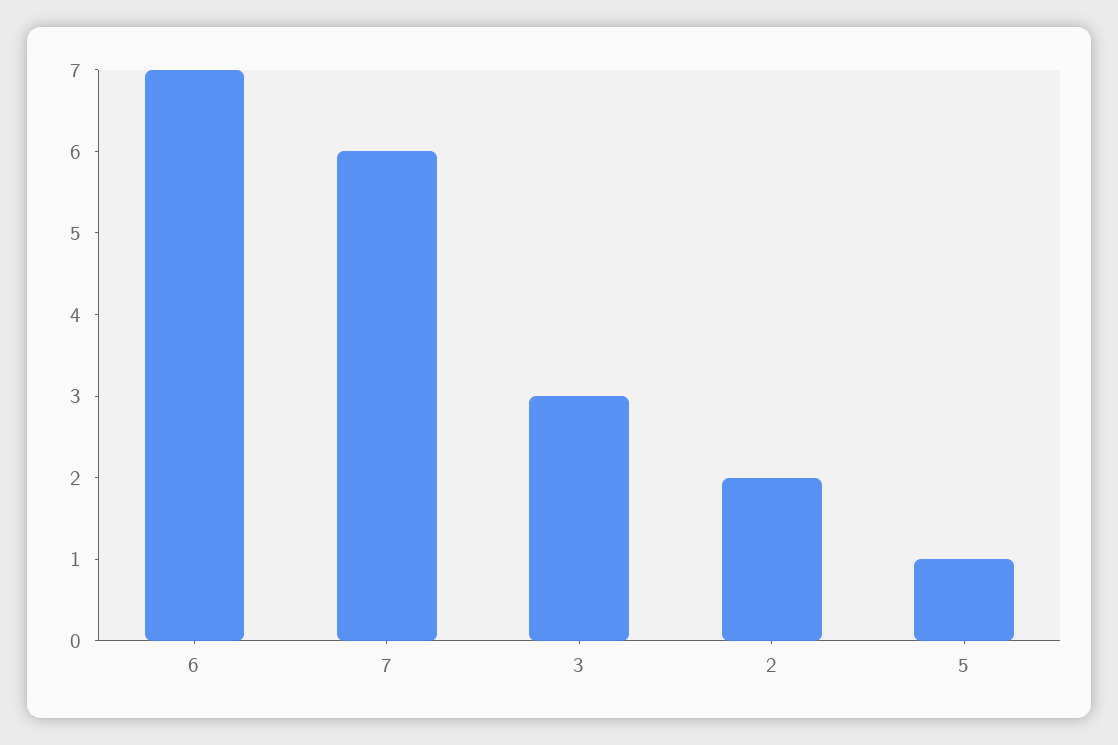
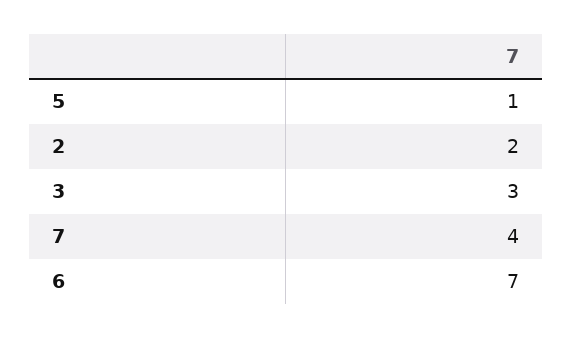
7: 6 -> 4

